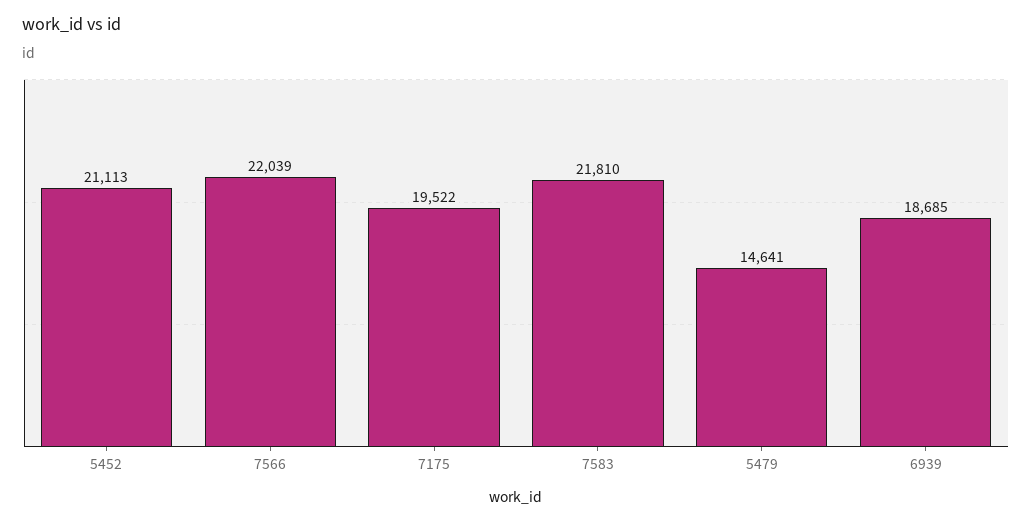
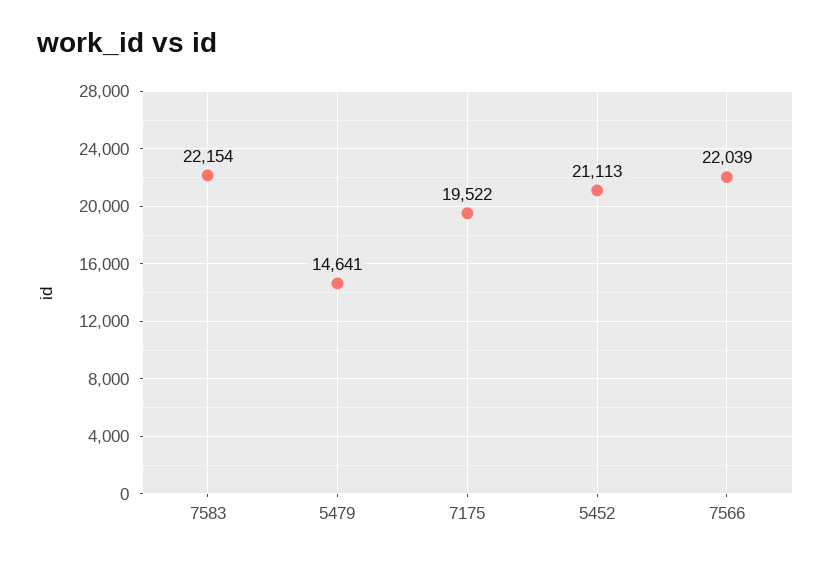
7583: 21810 -> 22154
6939: 18685 -> none

